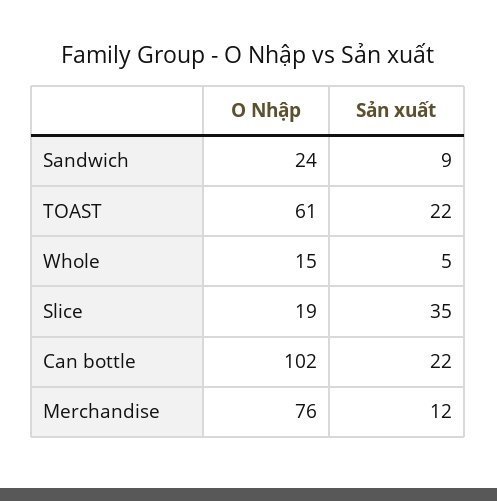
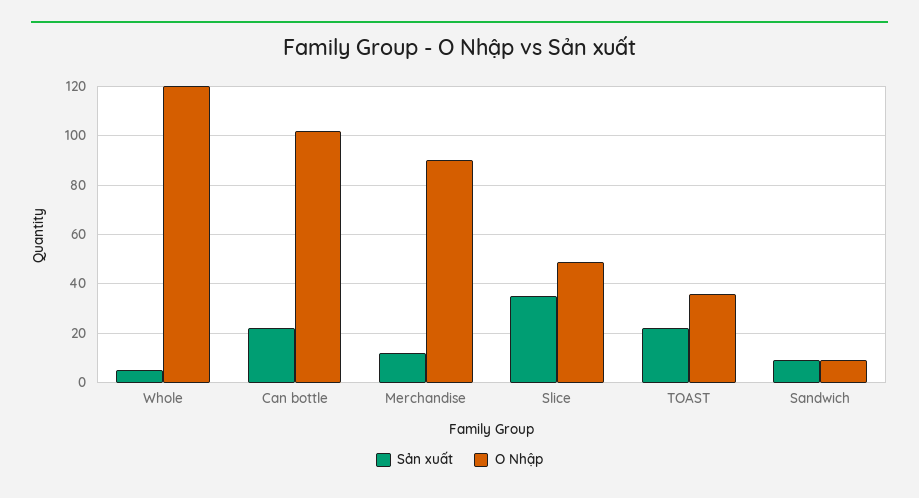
O Nhập, Sandwich: 24 -> 10
O Nhập, TOAST: 61 -> 35
O Nhập, Whole: 15 -> 120
O Nhập, Slice: 19 -> 50
O Nhập, Merchandise: 76 -> 90

